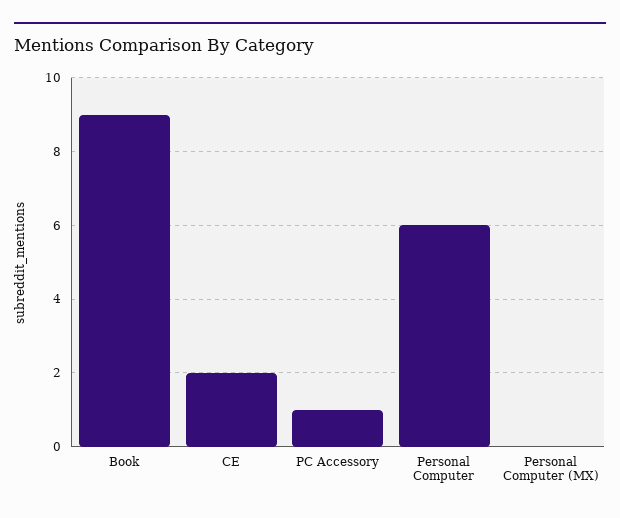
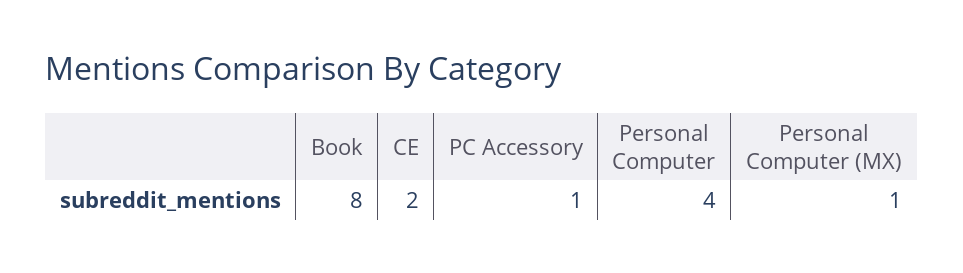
Book: 9 -> 8
Personal Computer: 6 -> 4
Personal Computer (MX): 0 -> 1

